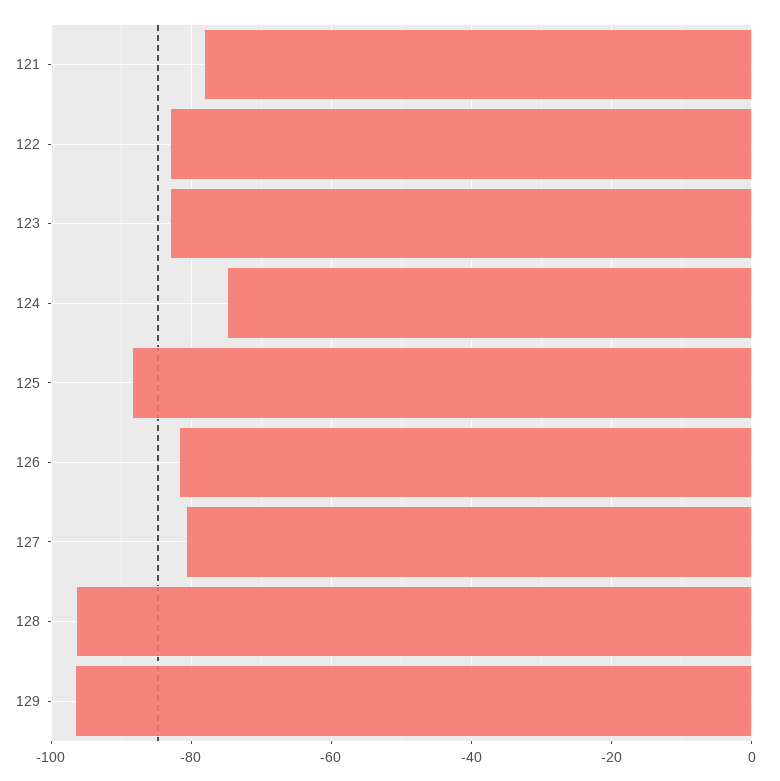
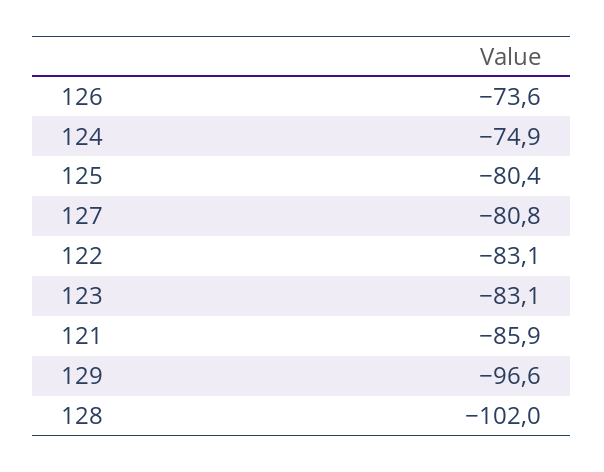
121: -78 -> -85.9
125: -88 -> -80.4
126: -82 -> -73.6
128: -96 -> -102

